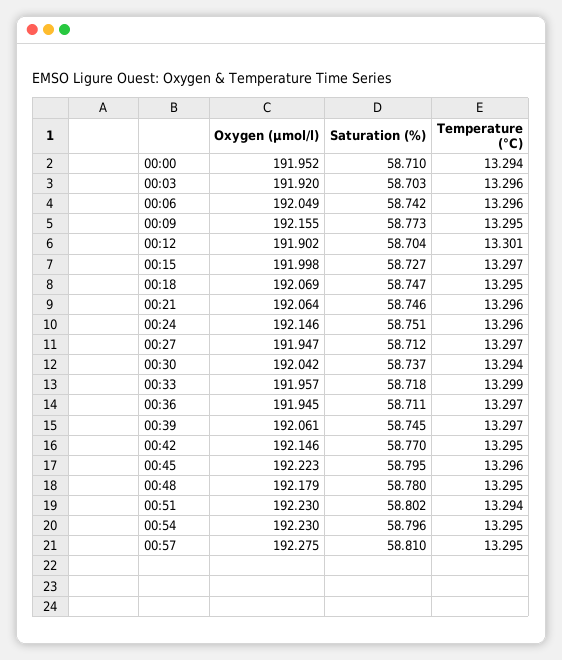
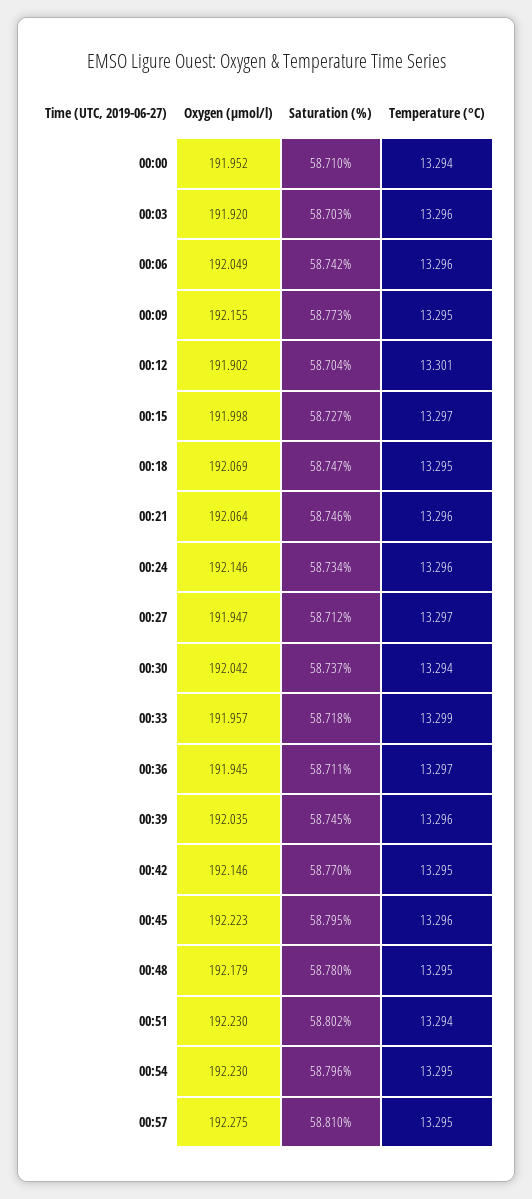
Saturation (%), 00:24: 58.751 -> 58.734
Oxygen (µmol/l), 00:39: 192.061 -> 192.035
Temperature (°C), 00:39: 13.297 -> 13.296

